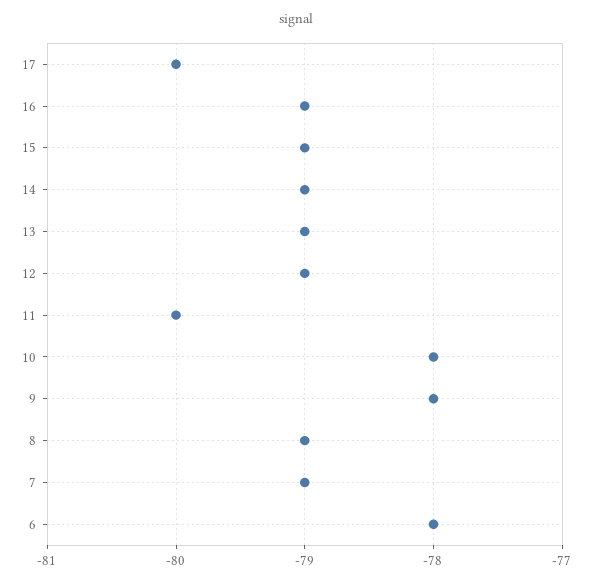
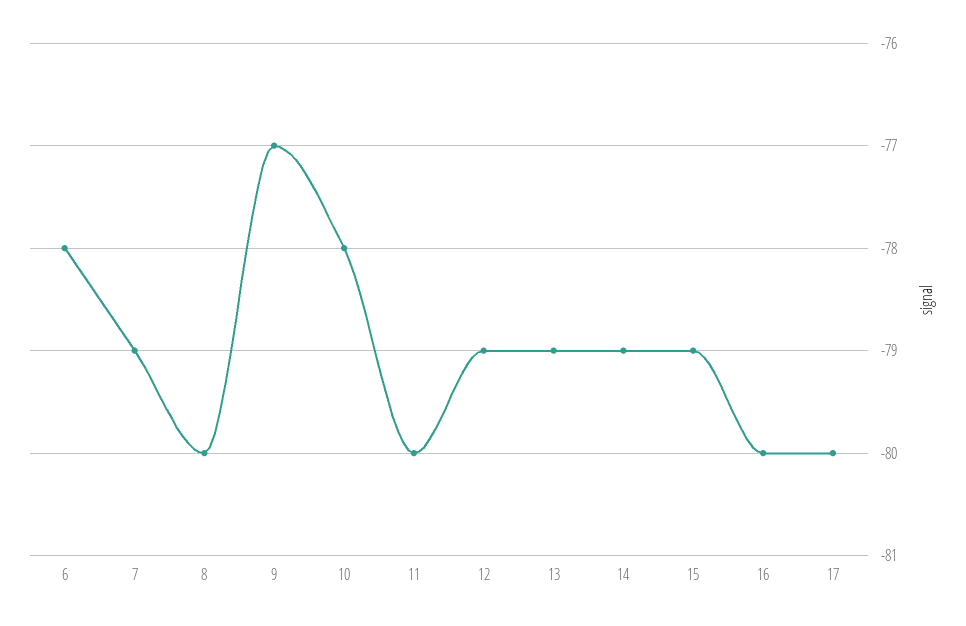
16: -79 -> -80
9: -78 -> -77
8: -79 -> -80

